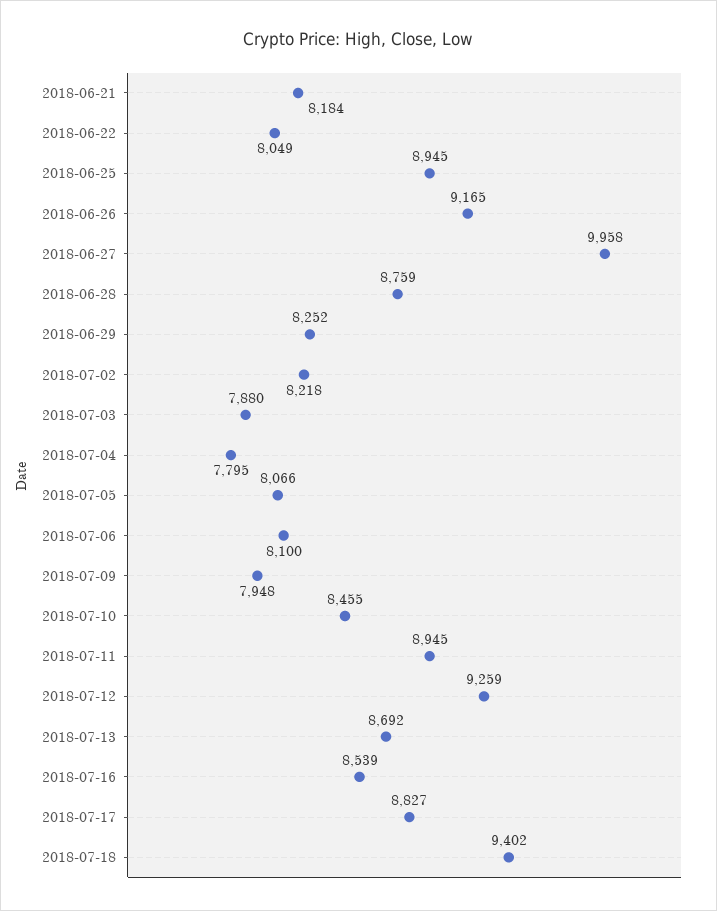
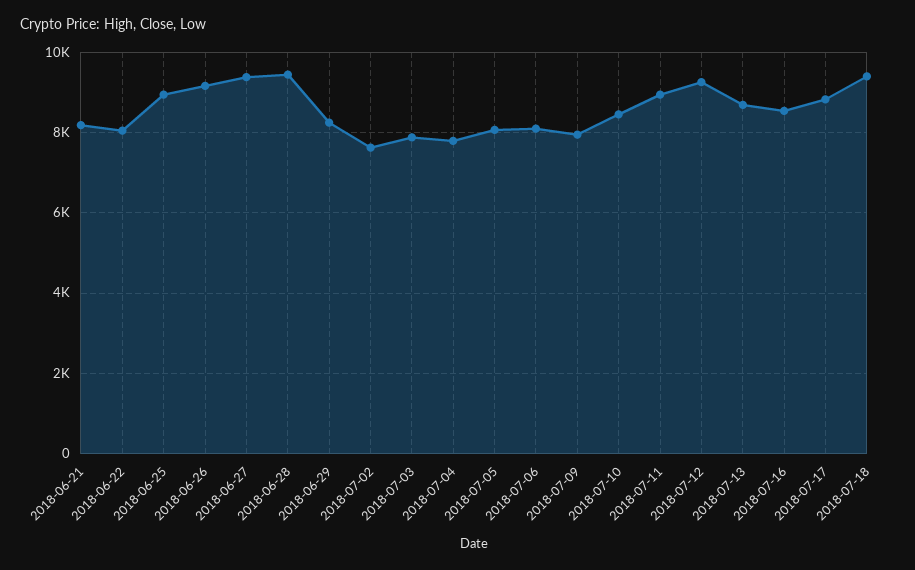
2018-06-27: 9958 -> 9400
2018-06-28: 8759 -> 9400
2018-07-02: 8218 -> 7600

